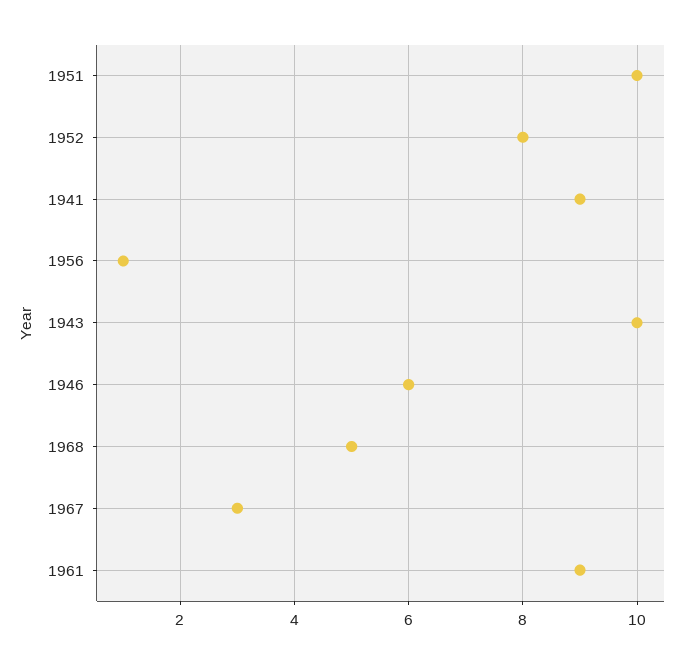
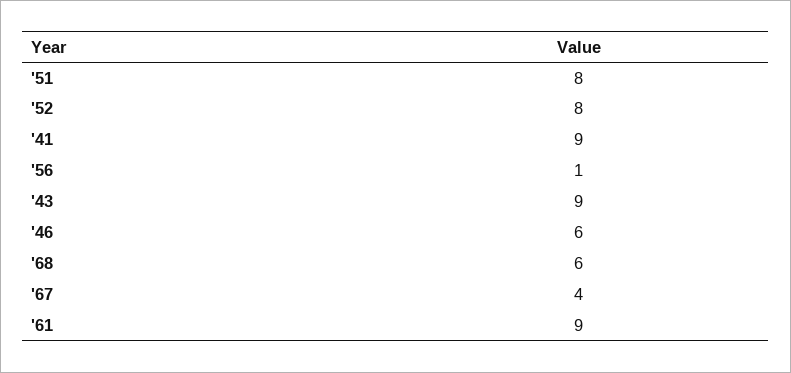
1951: 10 -> 8
1943: 10 -> 9
1968: 5 -> 6
1967: 3 -> 4

